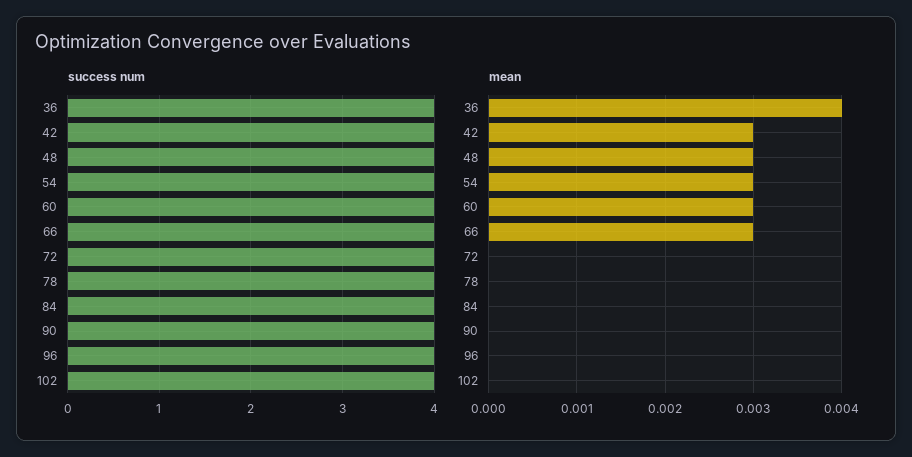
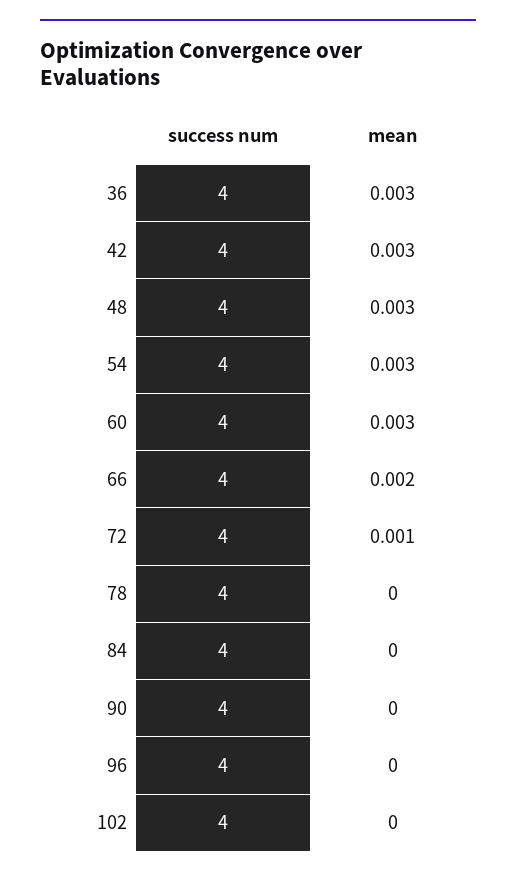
mean, 36: 0.004 -> 0.003
mean, 66: 0.003 -> 0.002
mean, 72: 0 -> 0.001

